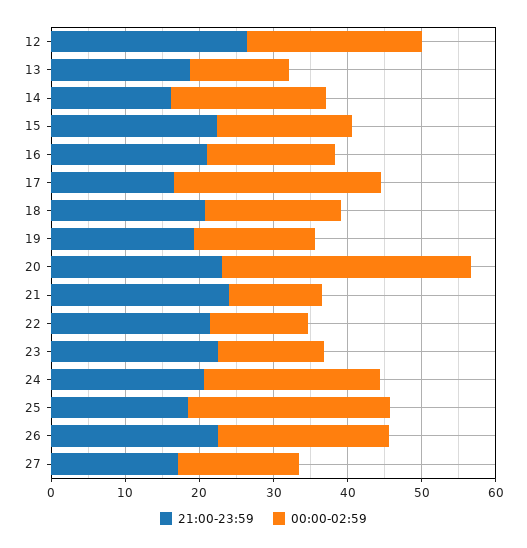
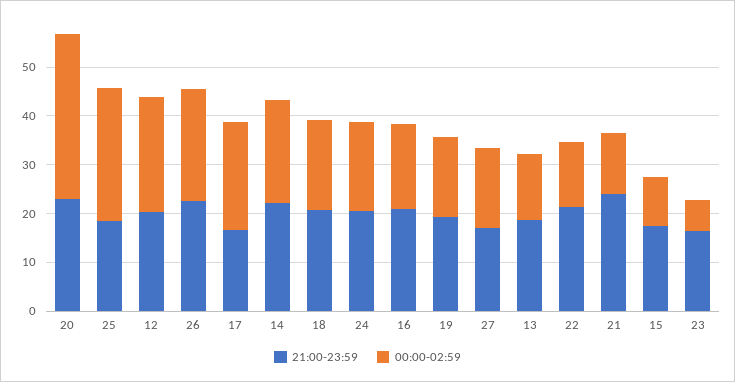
21:00-23:59, 12: 26 -> 20
21:00-23:59, 14: 16 -> 22
21:00-23:59, 15: 22 -> 18
00:00-02:59, 15: 18 -> 10
00:00-02:59, 17: 28 -> 22
21:00-23:59, 23: 22 -> 16
00:00-02:59, 23: 14 -> 6
00:00-02:59, 24: 24 -> 18

